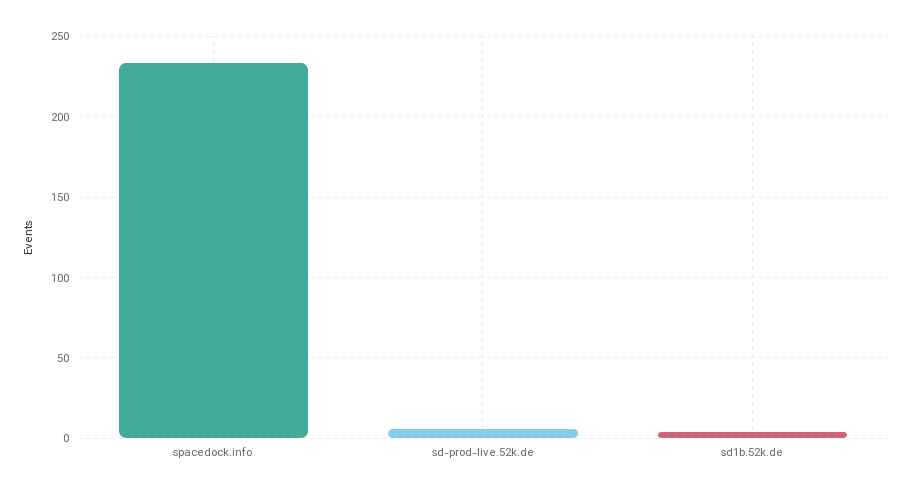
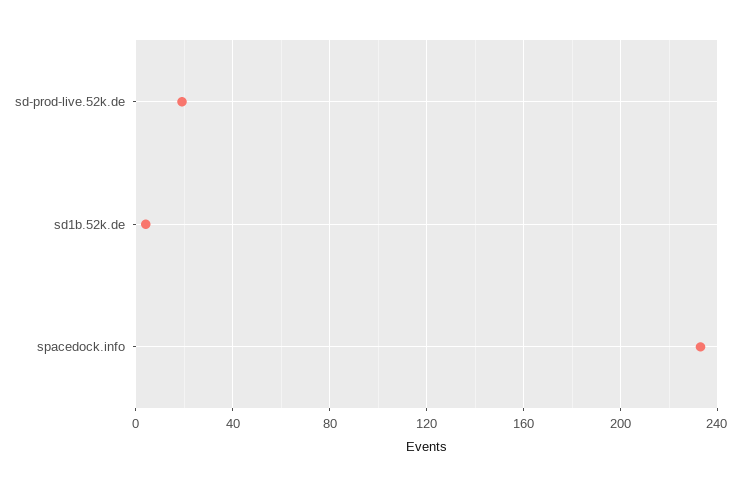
sd-prod-live.52k.de: 5 -> 20

